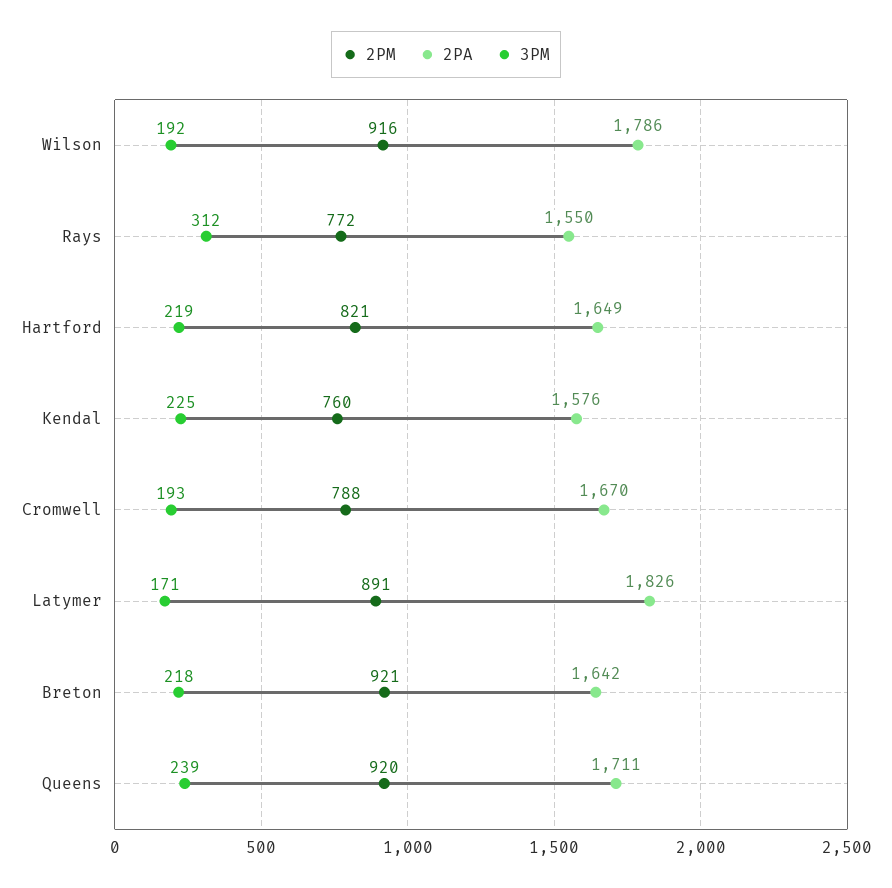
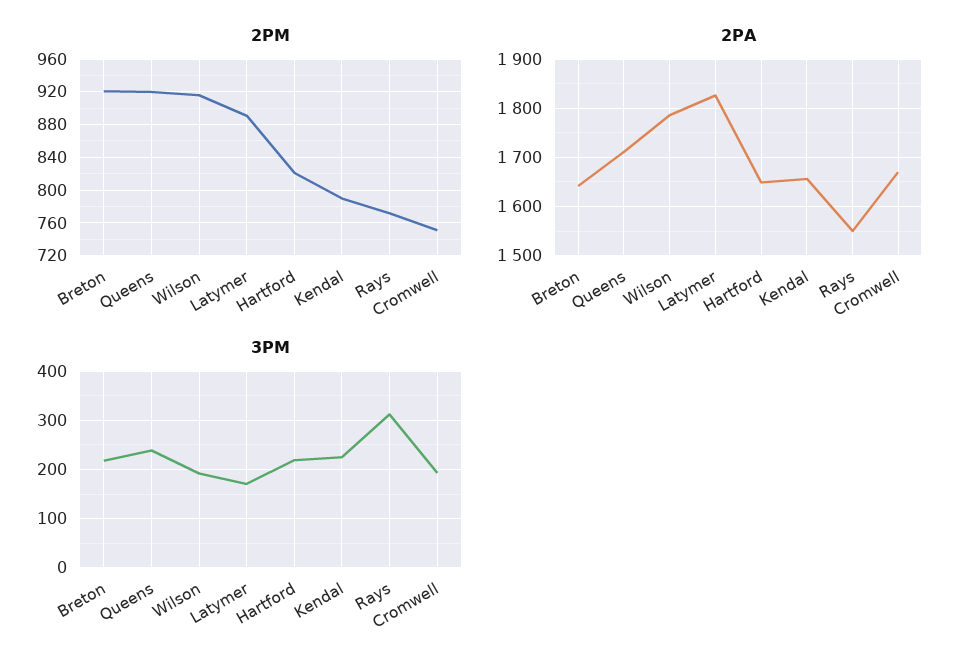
2PM, Kendal: 760 -> 790
2PA, Kendal: 1576 -> 1660
2PM, Cromwell: 788 -> 750

